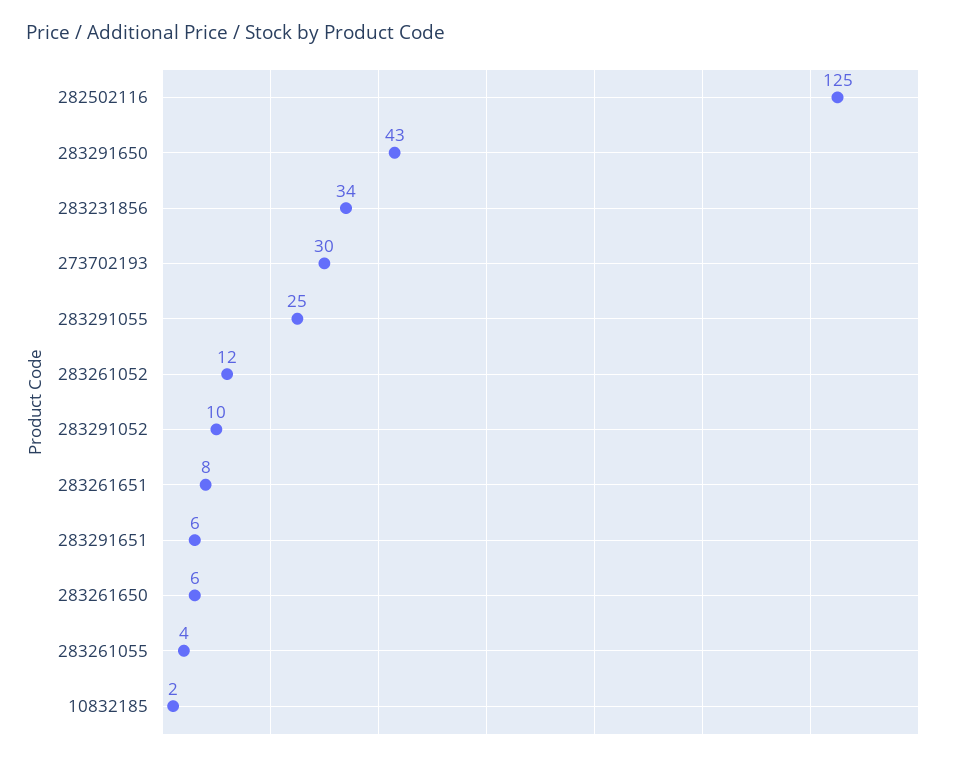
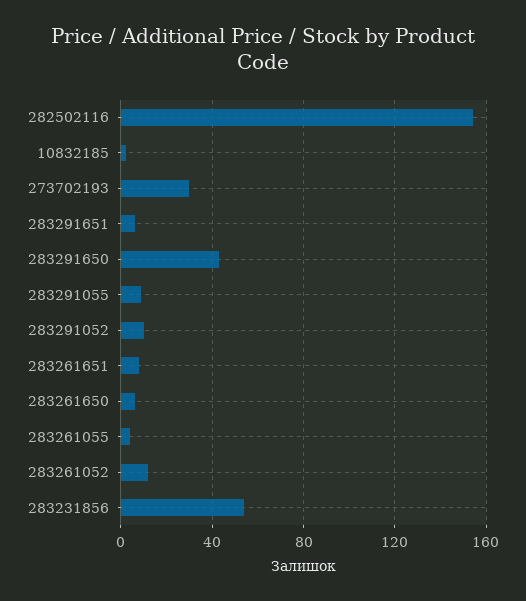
282502116: 125 -> 155
283231856: 34 -> 55
283291055: 25 -> 10

